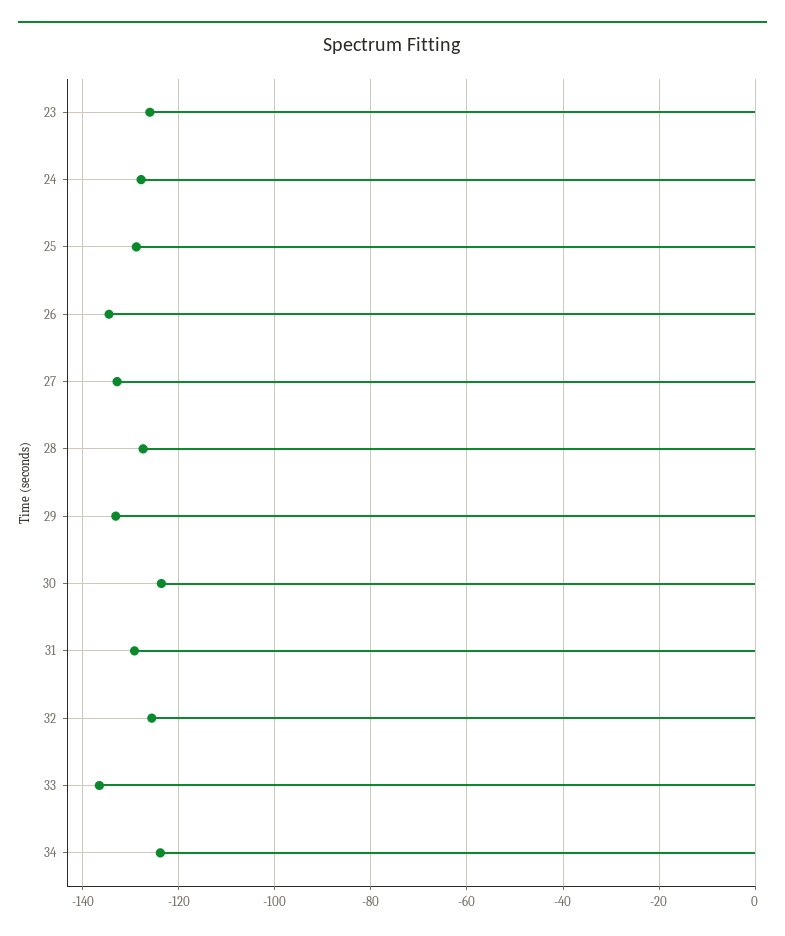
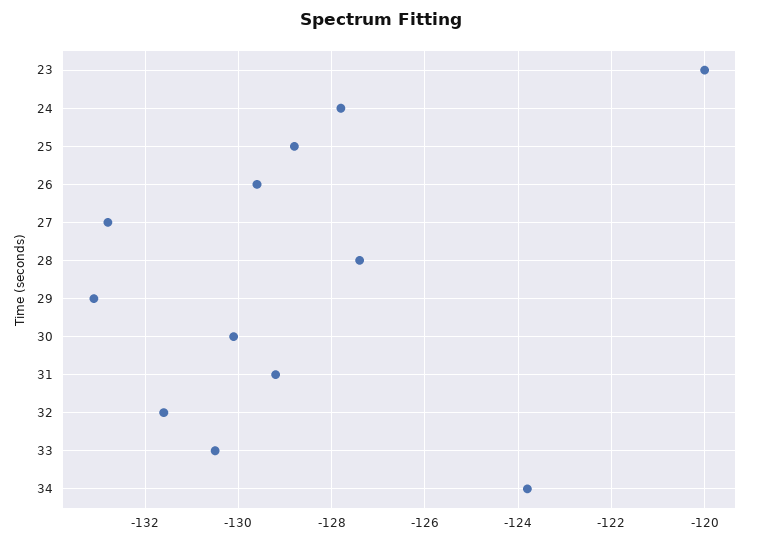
23: -126 -> -120
26: -134 -> -129.5
30: -124 -> -130
32: -126 -> -131.5
33: -136 -> -130.5

